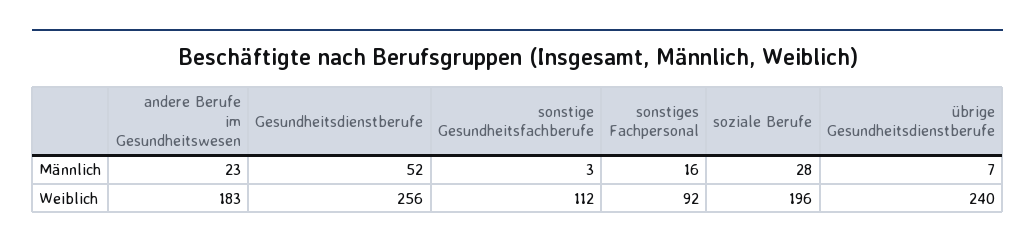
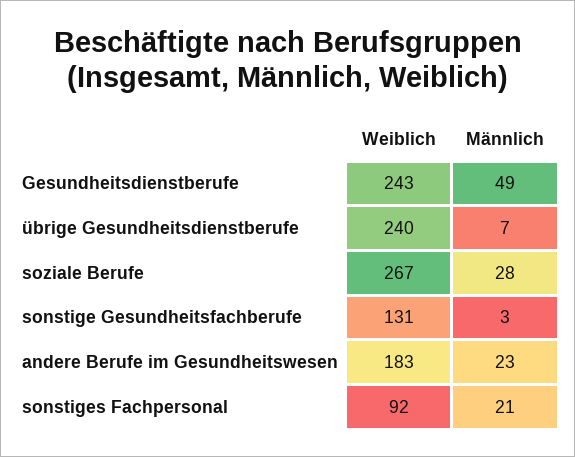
Gesundheitsdienstberufe, Männlich: 52 -> 49
sonstiges Fachpersonal, Männlich: 16 -> 21
Gesundheitsdienstberufe, Weiblich: 256 -> 243
sonstige Gesundheitsfachberufe, Weiblich: 112 -> 131
soziale Berufe, Weiblich: 196 -> 267

